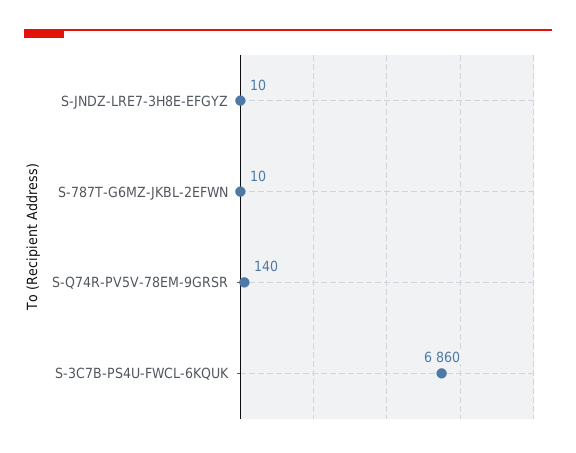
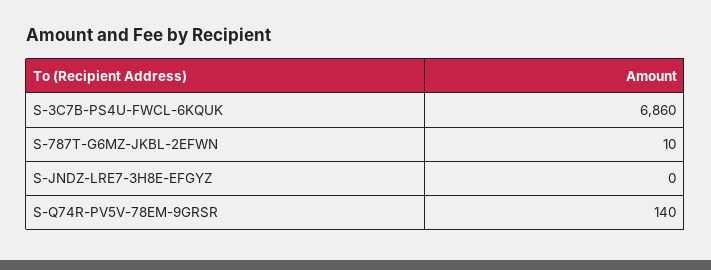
S-JNDZ-LRE7-3H8E-EFGYZ: 10 -> 0

